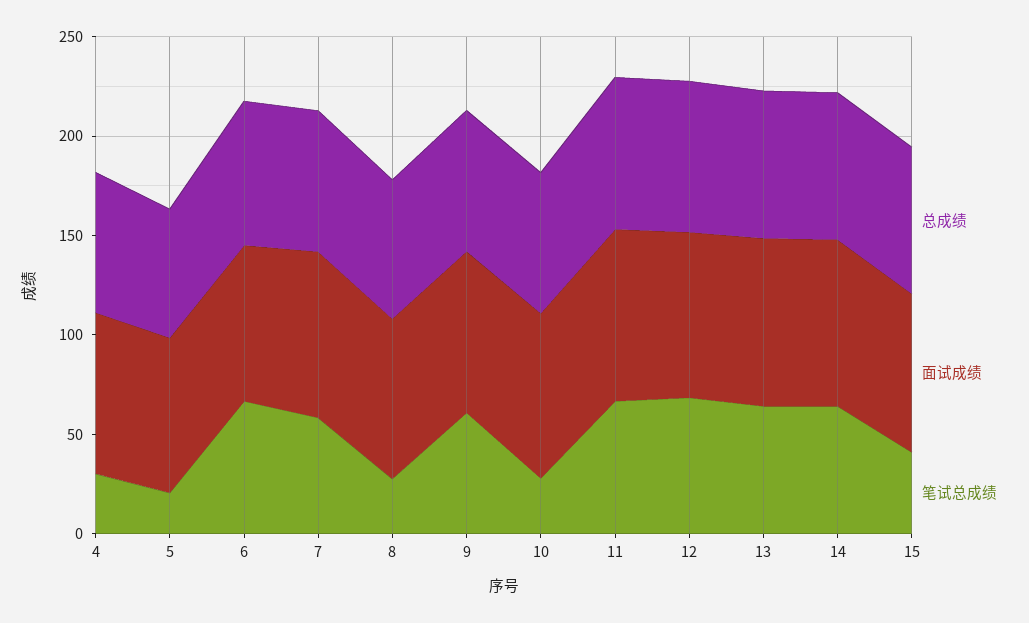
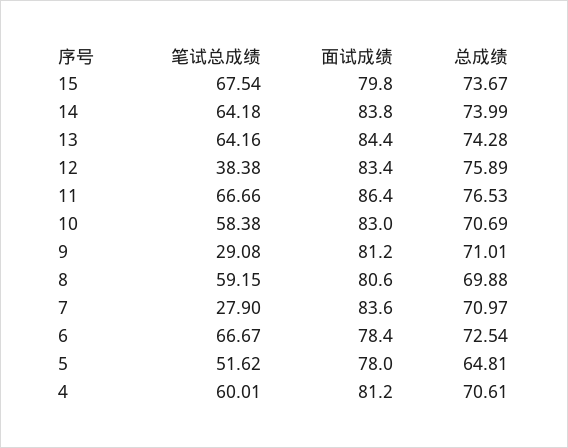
笔试总成绩, 4: 30 -> 60.01
笔试总成绩, 5: 20 -> 51.62
笔试总成绩, 7: 60 -> 27.9
笔试总成绩, 8: 30 -> 59.15
笔试总成绩, 9: 60 -> 29.08
笔试总成绩, 10: 30 -> 58.38
笔试总成绩, 12: 70 -> 38.38
笔试总成绩, 15: 40 -> 67.54

